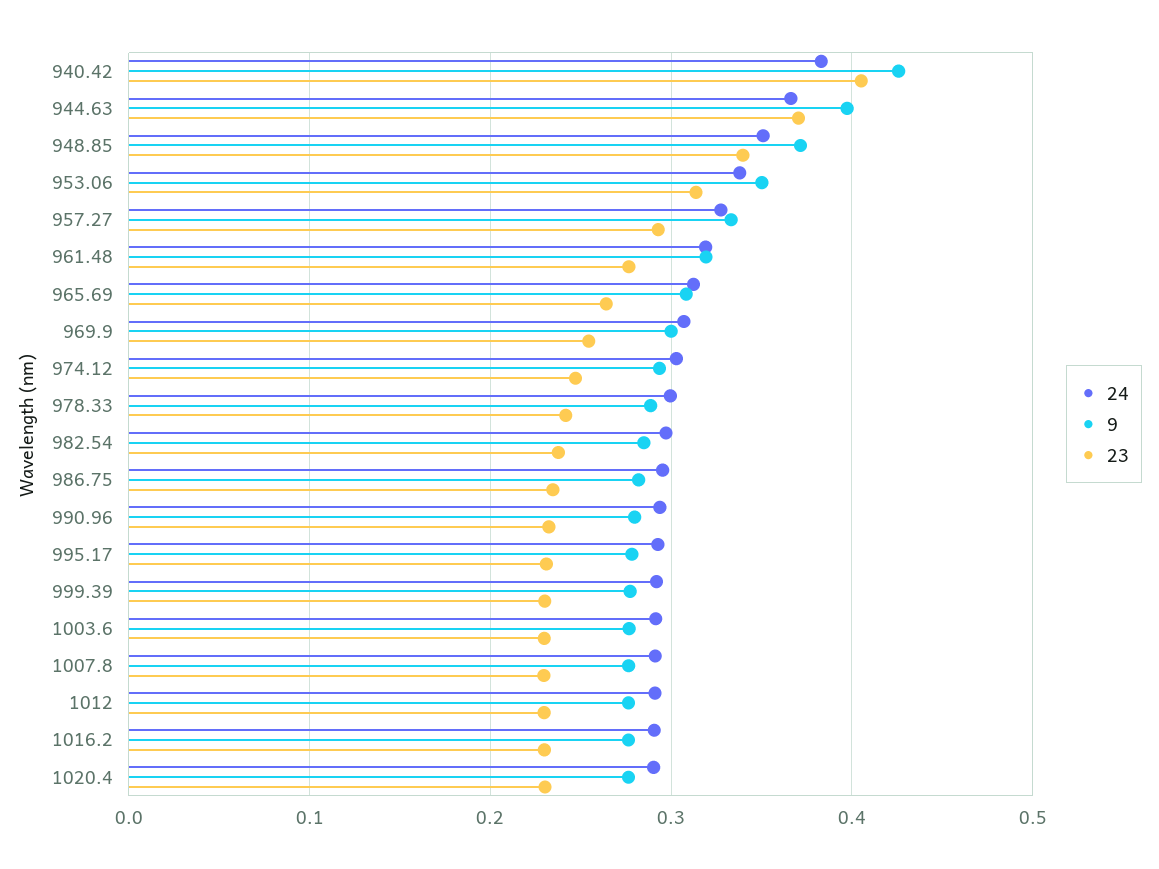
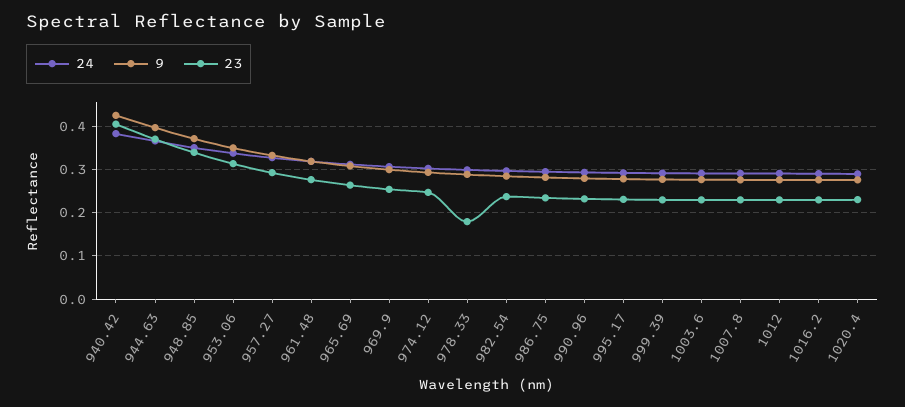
23, 978.33: 0.24 -> 0.18

